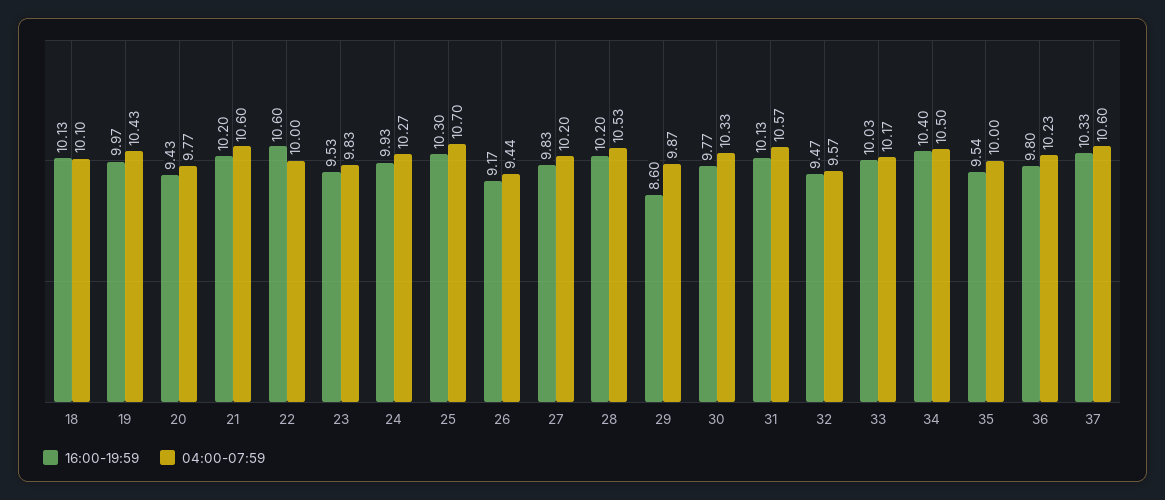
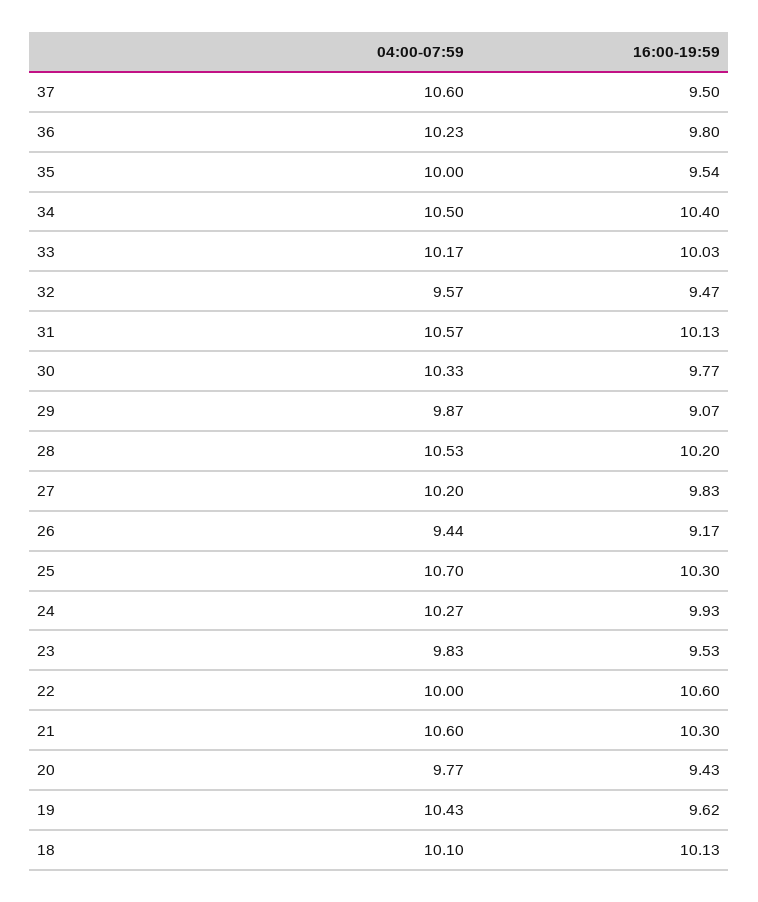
16:00-19:59, 19: 9.97 -> 9.62
16:00-19:59, 21: 10.2 -> 10.3
16:00-19:59, 29: 8.6 -> 9.07
16:00-19:59, 37: 10.33 -> 9.5

